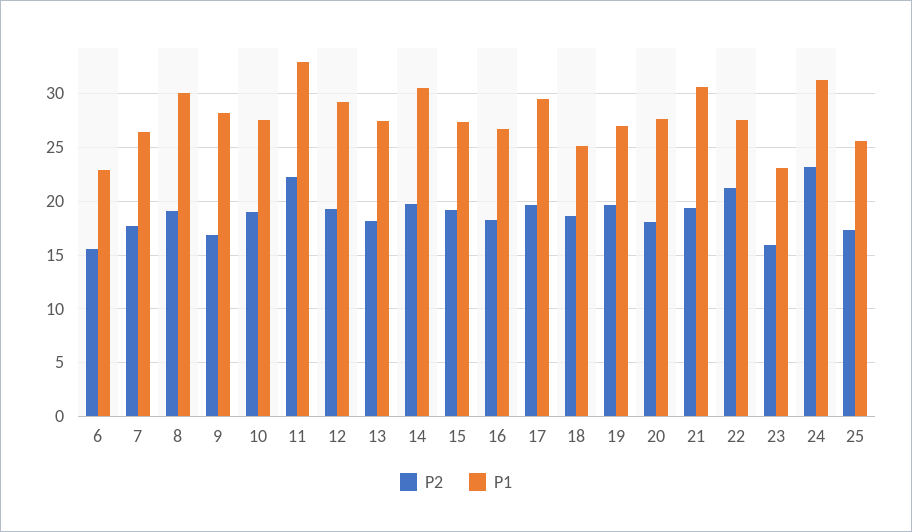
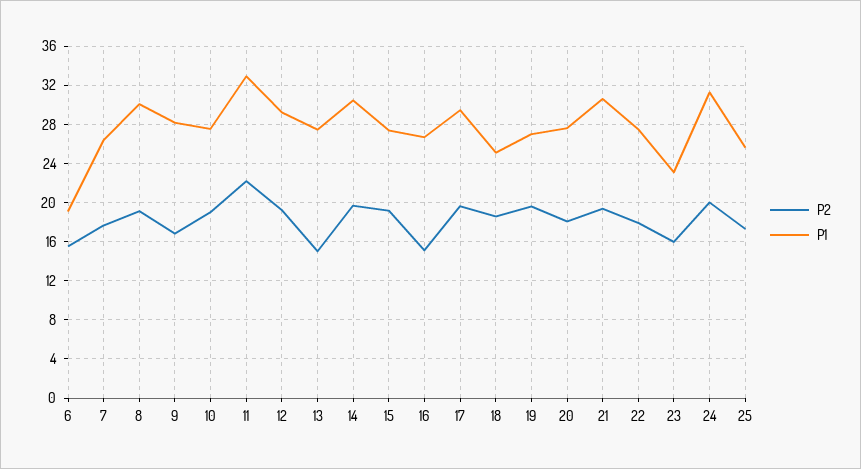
P1, 6: 23 -> 19
P2, 13: 18 -> 15
P2, 16: 18 -> 15
P2, 22: 21 -> 18
P2, 24: 23 -> 20

